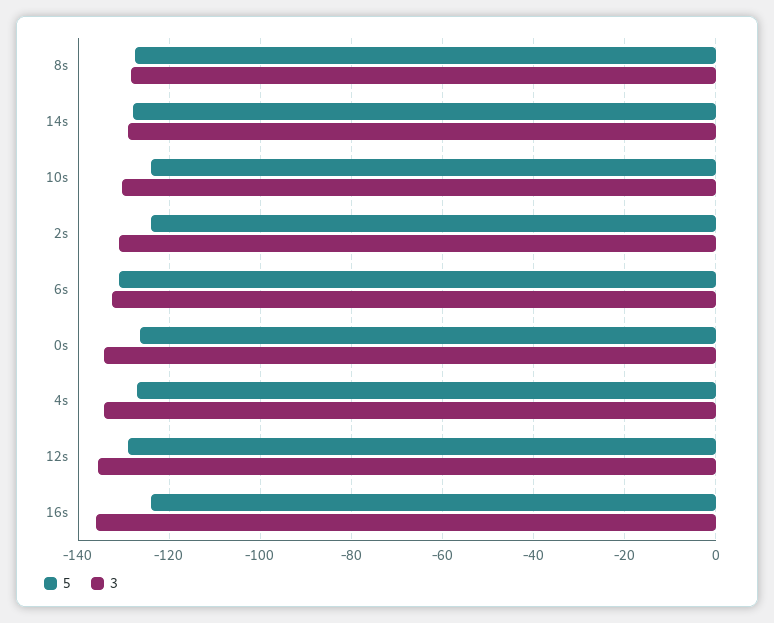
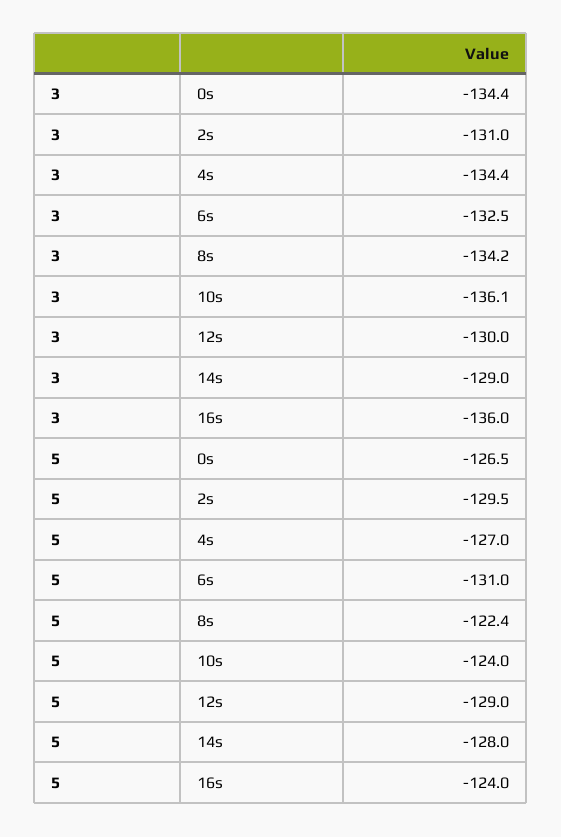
5, 8s: -128 -> -122.4
3, 8s: -128 -> -134.2
3, 10s: -130 -> -136.1
5, 2s: -124 -> -129.5
3, 12s: -136 -> -130

